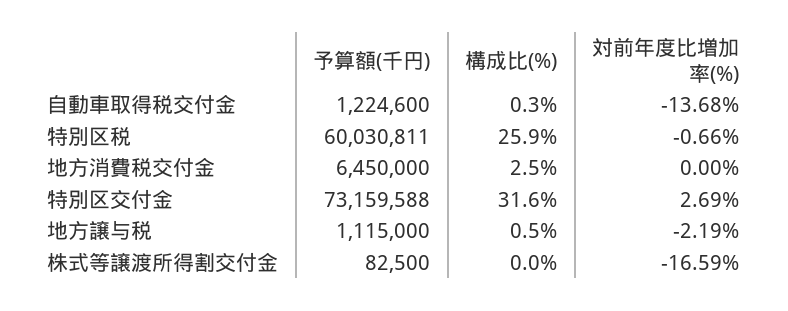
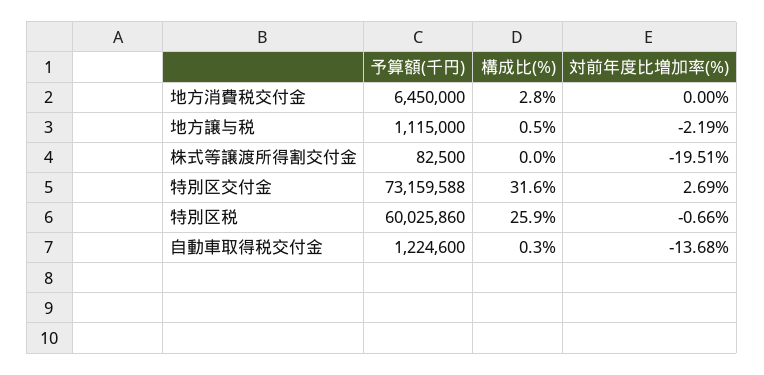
予算額(千円), 特別区税: 60030811 -> 60025860
構成比(%), 地方消費税交付金: 2.5 -> 2.8
対前年度比増加率(%), 株式等譲渡所得割交付金: -16.59 -> -19.51

